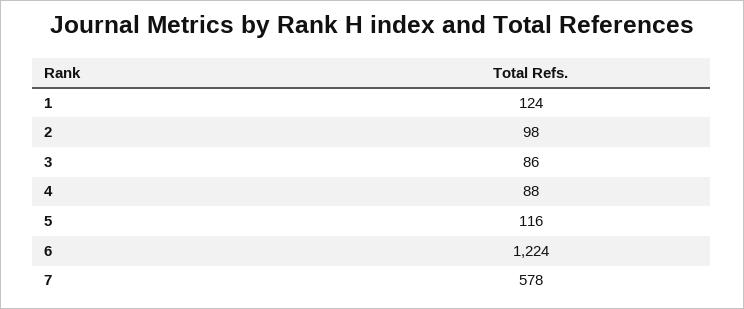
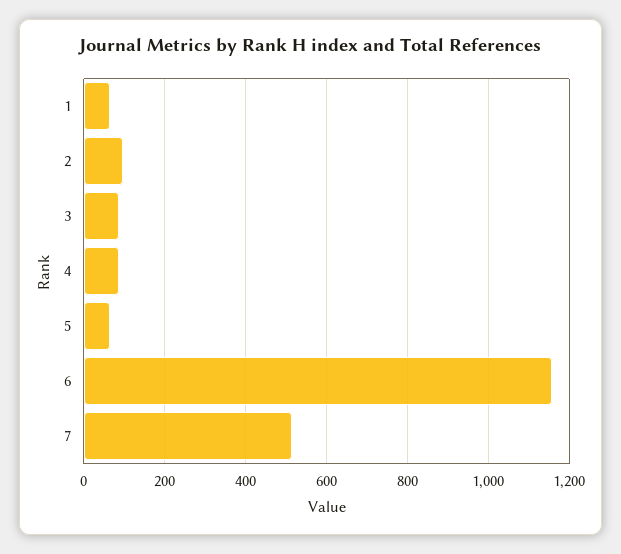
1: 124 -> 60
5: 116 -> 60
6: 1224 -> 1160
7: 578 -> 520

